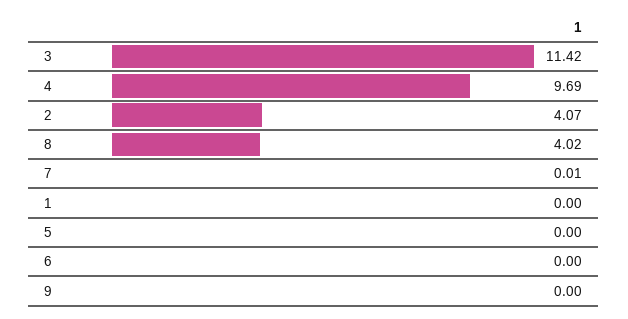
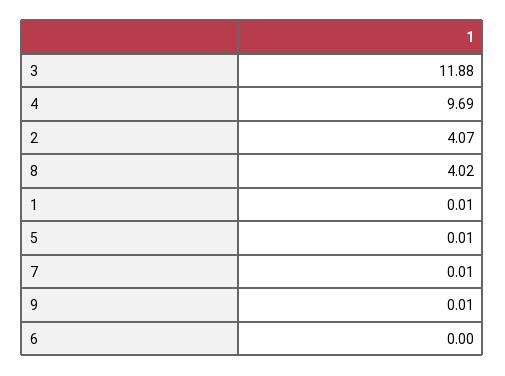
3: 11.42 -> 11.88
1: 0 -> 0.01
5: 0 -> 0.01
9: 0 -> 0.01

